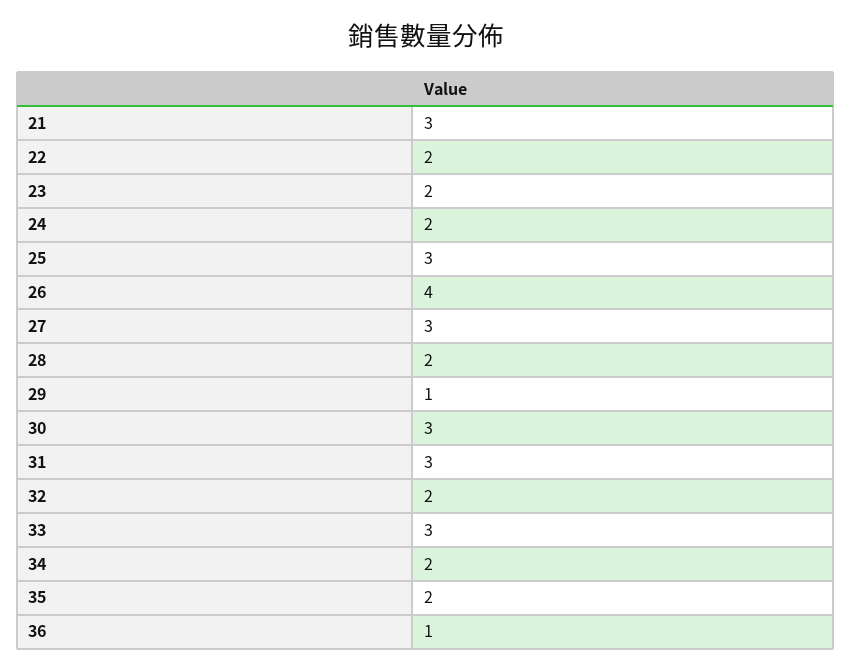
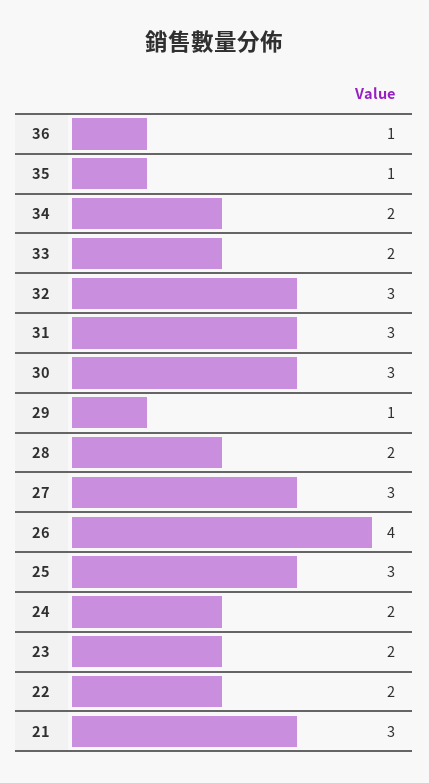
32: 2 -> 3
33: 3 -> 2
35: 2 -> 1

